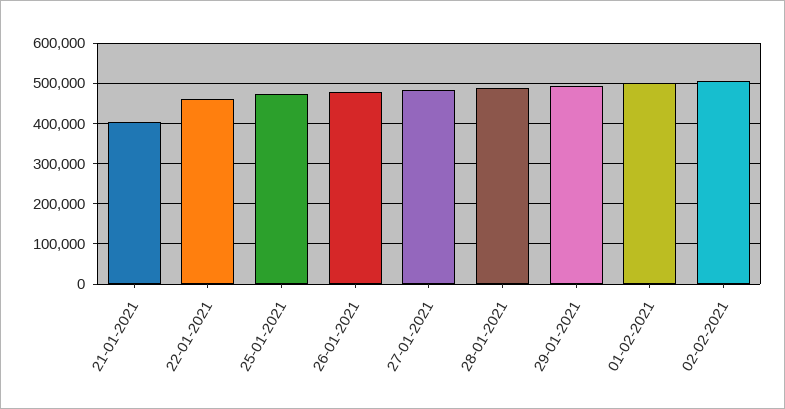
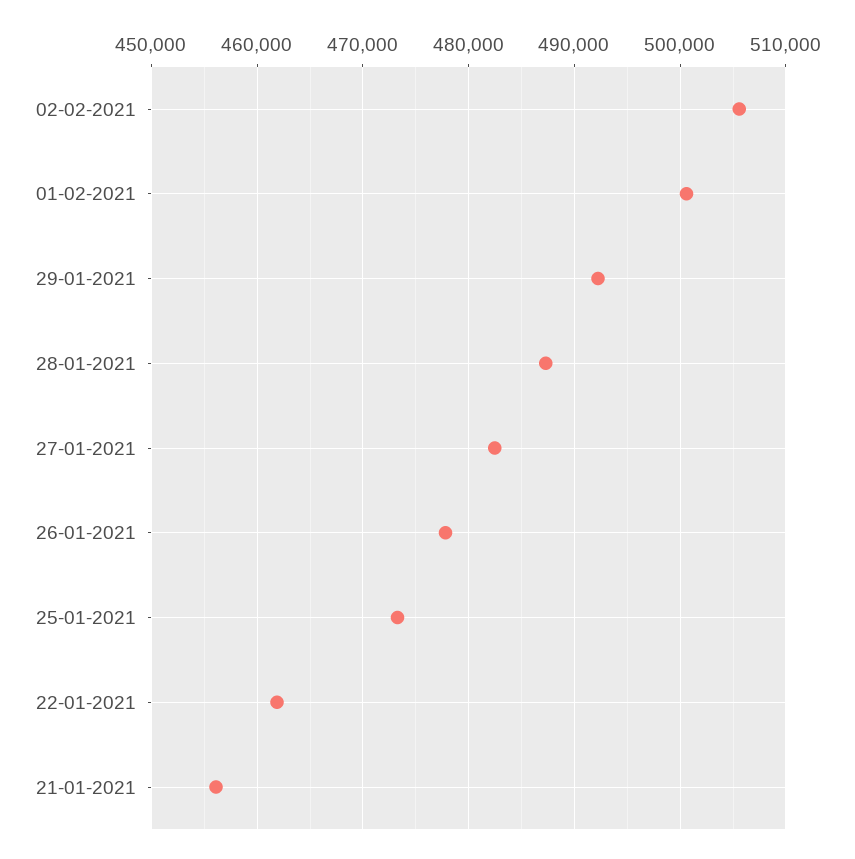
21-01-2021: 400000 -> 456000

